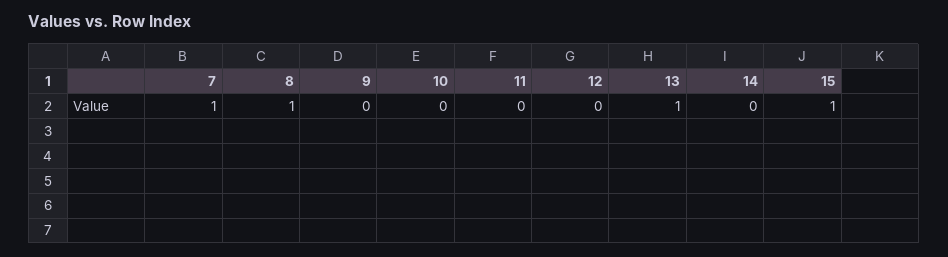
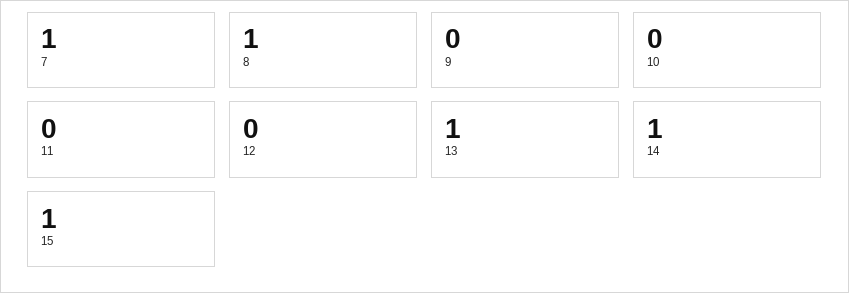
14: 0 -> 1

